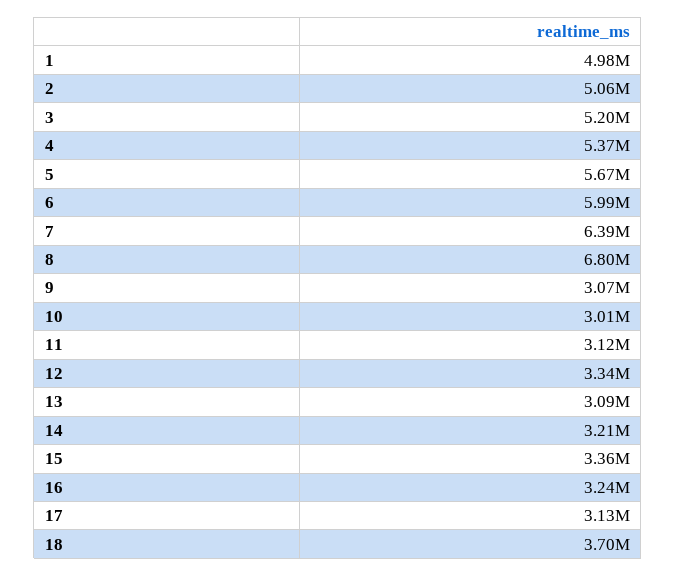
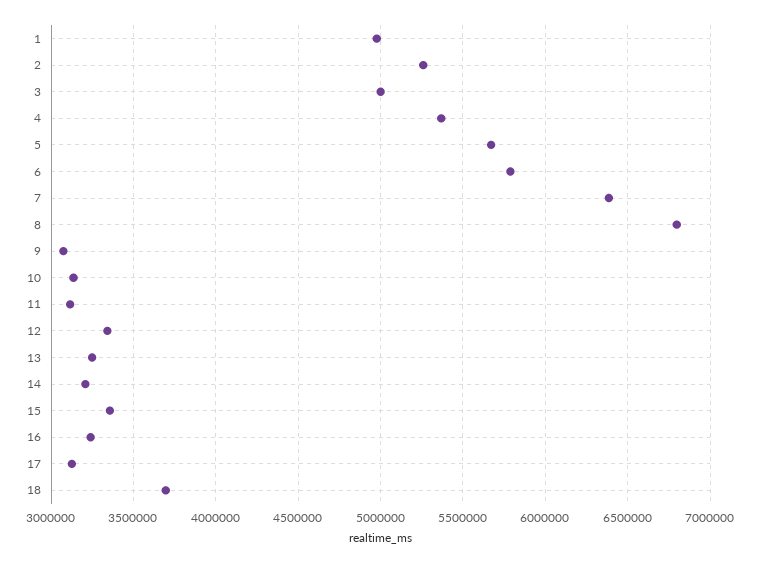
2: 5060000 -> 5250000
3: 5200000 -> 5000000
6: 5990000 -> 5800000
10: 3010000 -> 3150000
13: 3090000 -> 3250000

